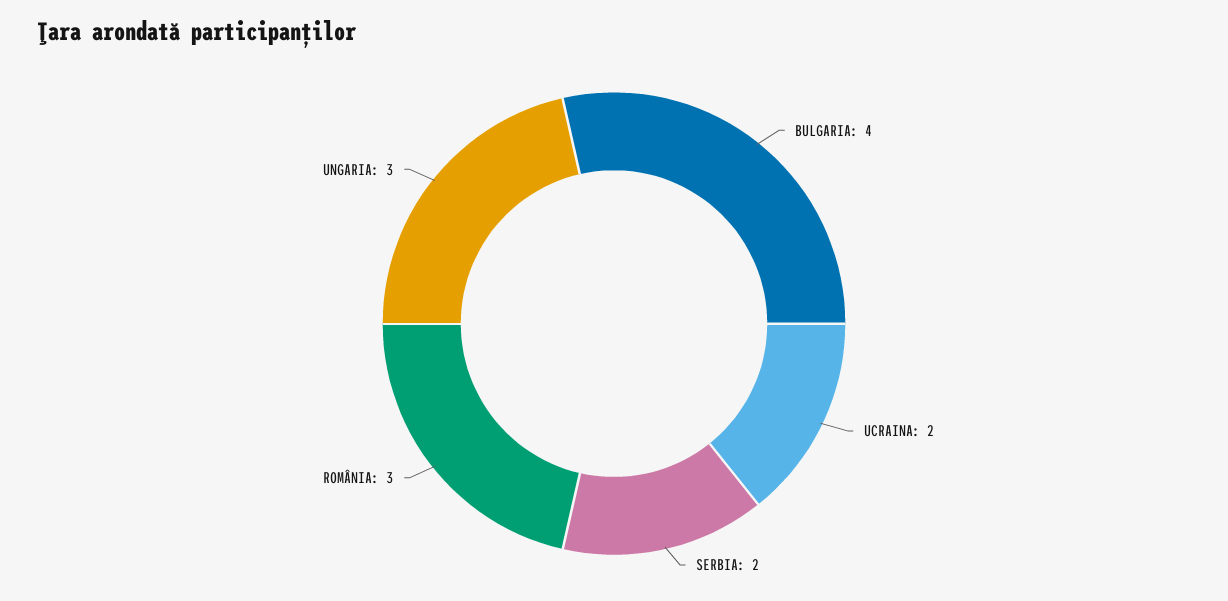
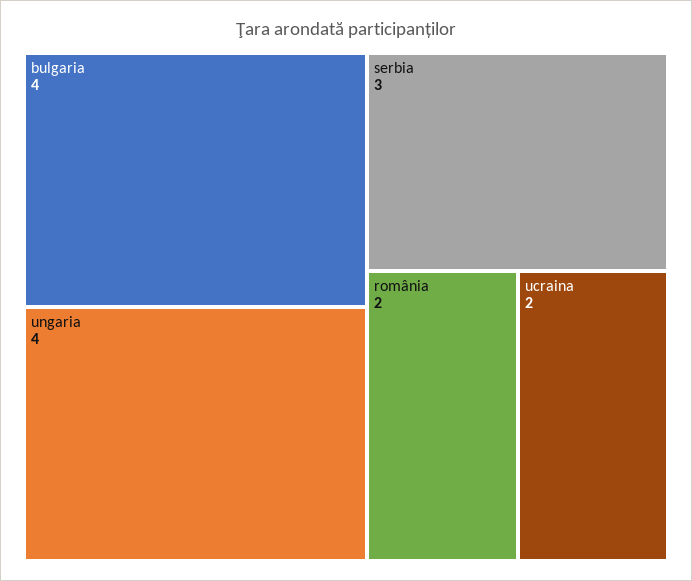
SERBIA: 2 -> 3
ROMÂNIA: 3 -> 2
UNGARIA: 3 -> 4

